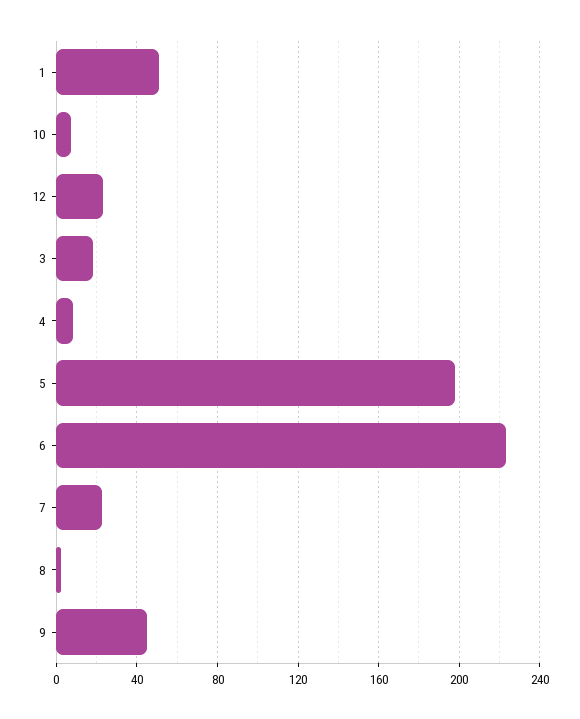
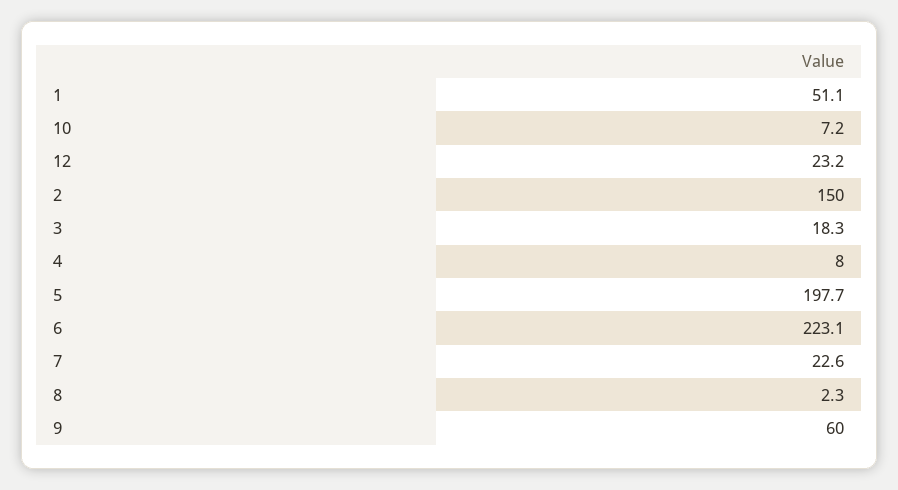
9: 45 -> 60
2: none -> 150

